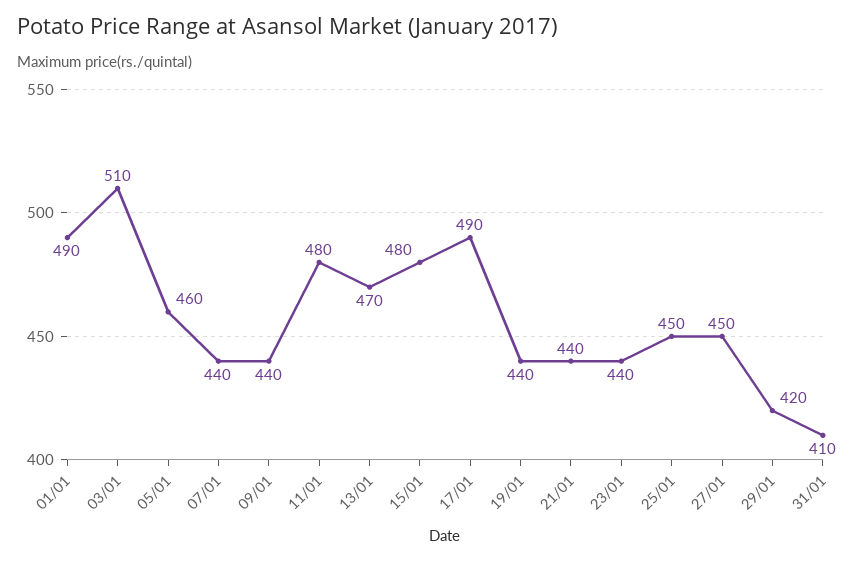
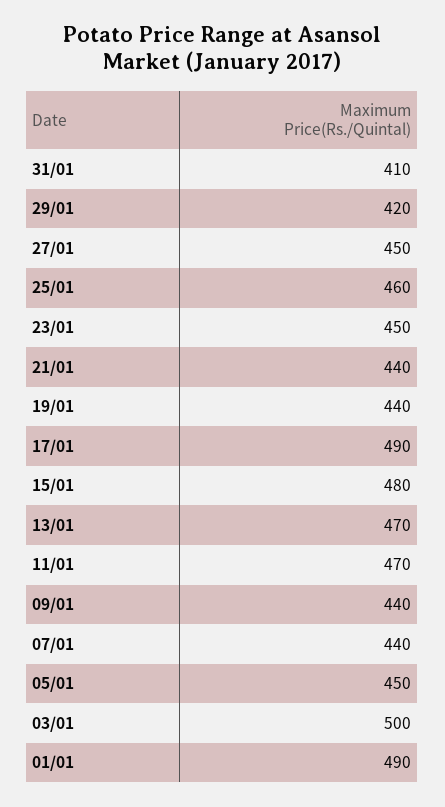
03/01: 510 -> 500
05/01: 460 -> 450
11/01: 480 -> 470
23/01: 440 -> 450
25/01: 450 -> 460

